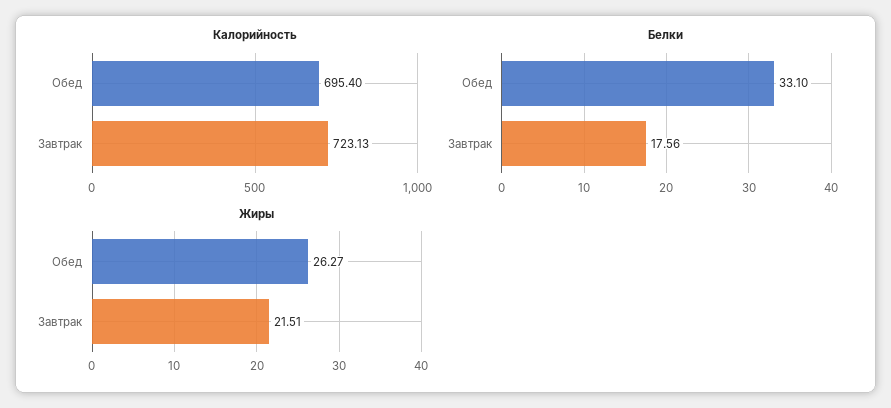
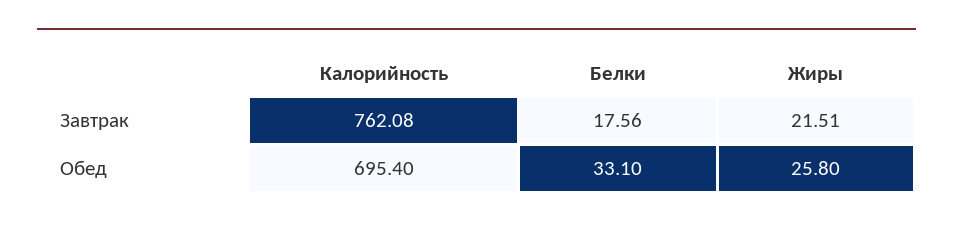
Калорийность, Завтрак: 723.13 -> 762.08
Жиры, Обед: 26.27 -> 25.8

